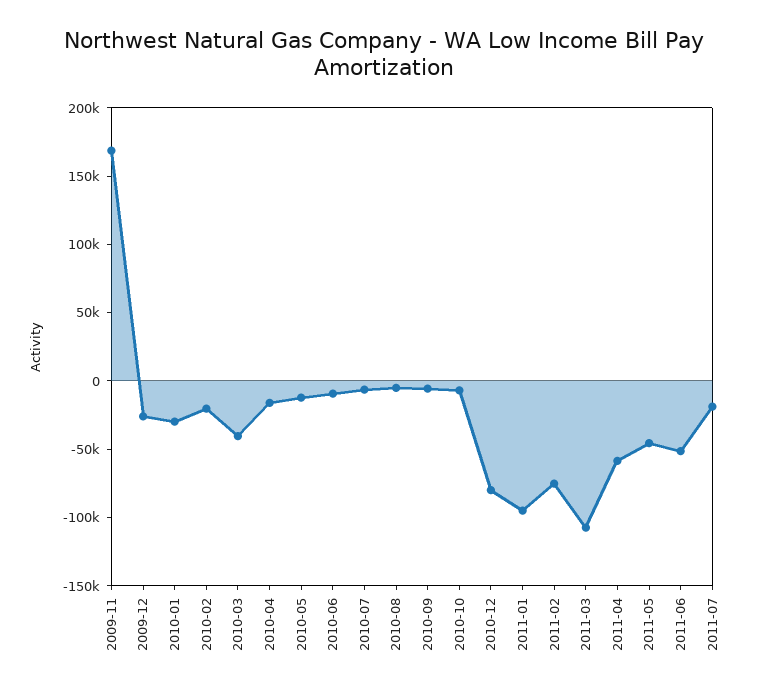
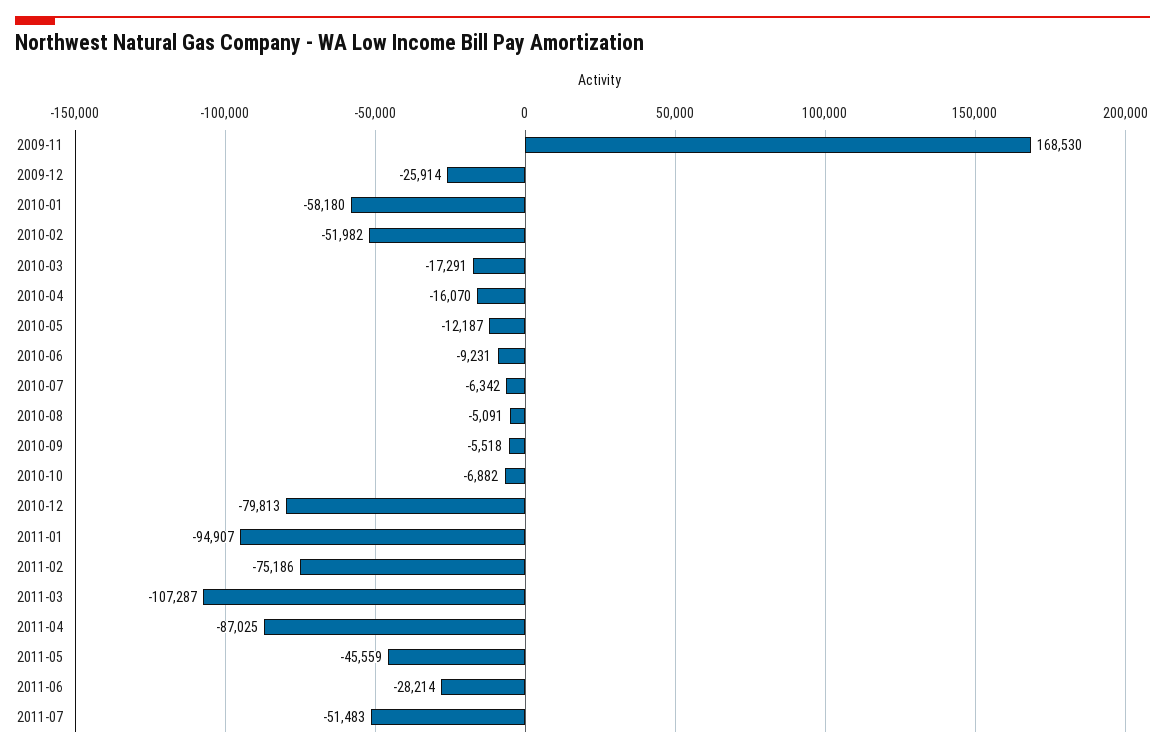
2010-01: -30000 -> -58180
2010-02: -20000 -> -51982
2010-03: -40000 -> -17291
2011-04: -60000 -> -87025
2011-06: -50000 -> -28214
2011-07: -20000 -> -51483

